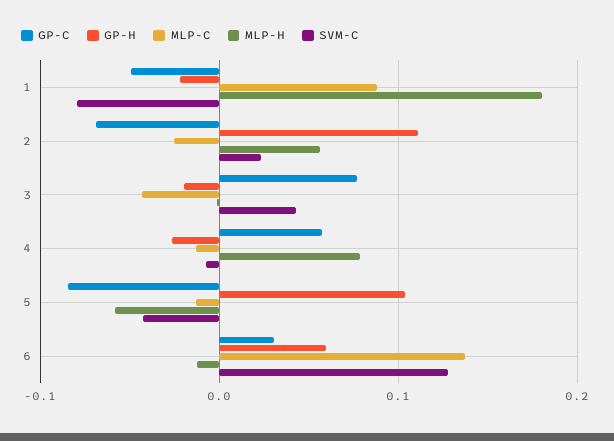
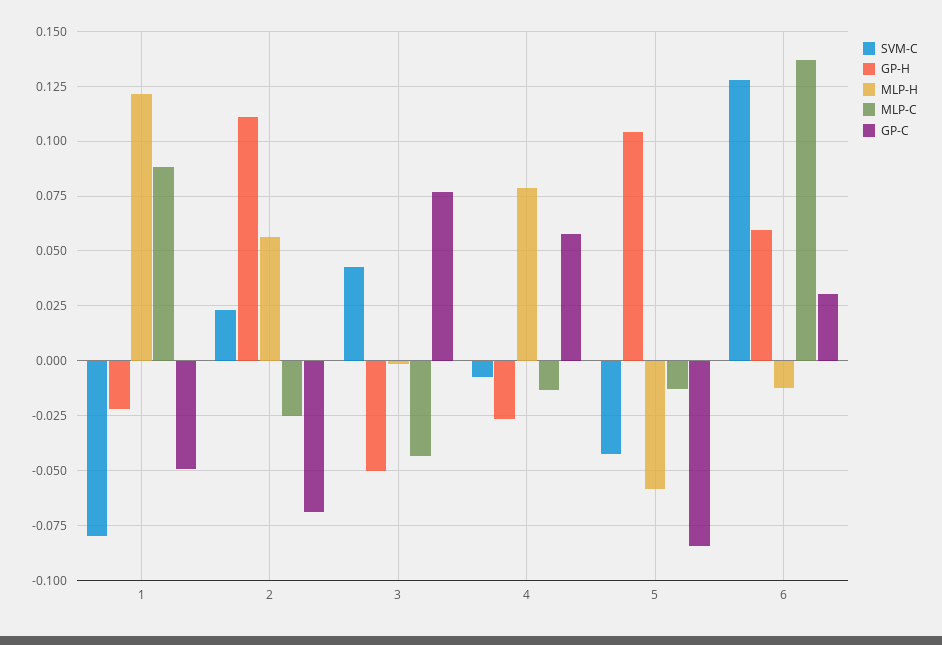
MLP-H, 1: 0.18 -> 0.12
GP-H, 3: -0.02 -> -0.05

